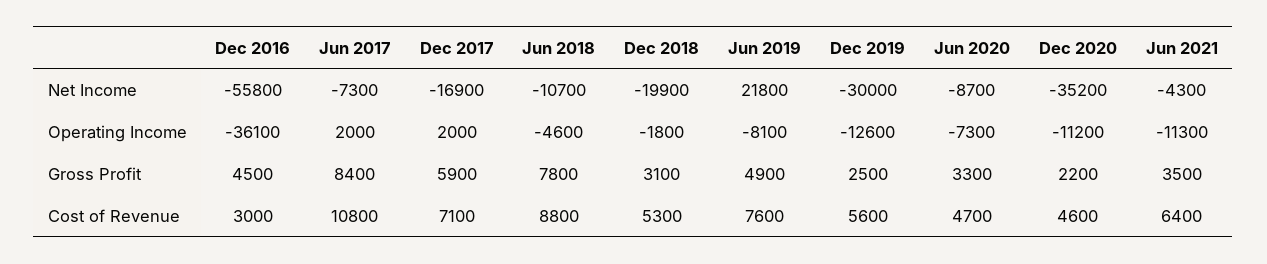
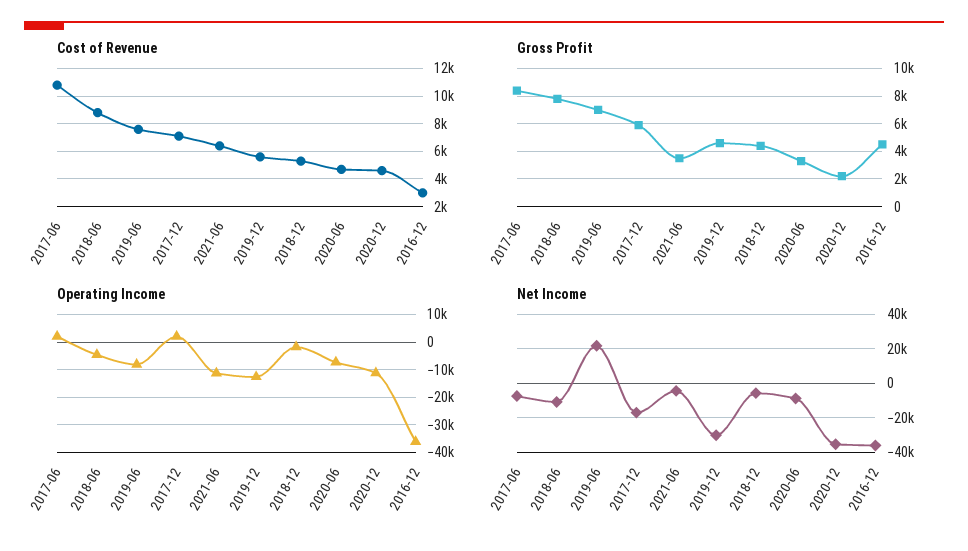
Net Income, Dec 2016: -55800 -> -35000
Net Income, Dec 2018: -19900 -> -5000
Gross Profit, Dec 2018: 3100 -> 4500
Gross Profit, Jun 2019: 4900 -> 7000
Gross Profit, Dec 2019: 2500 -> 4500

